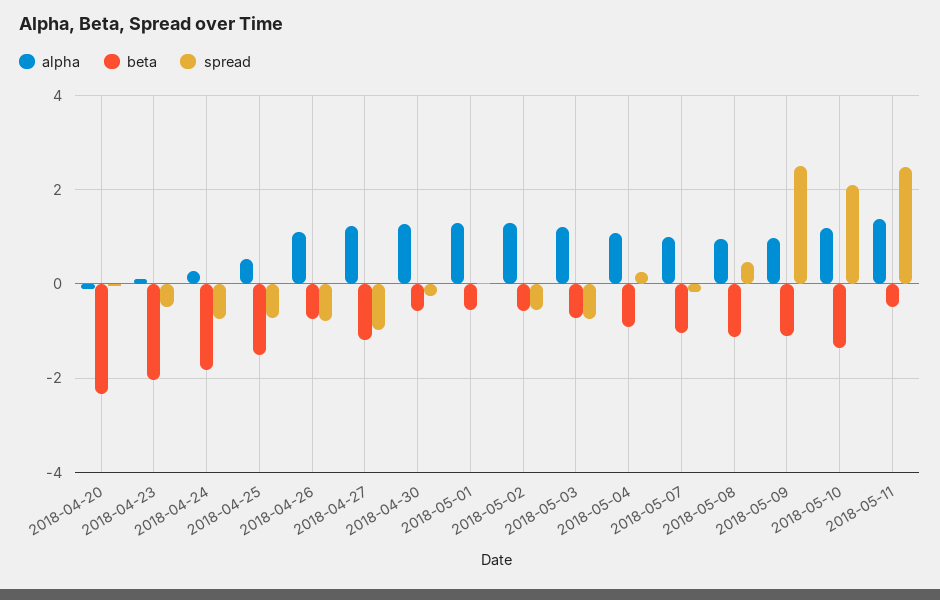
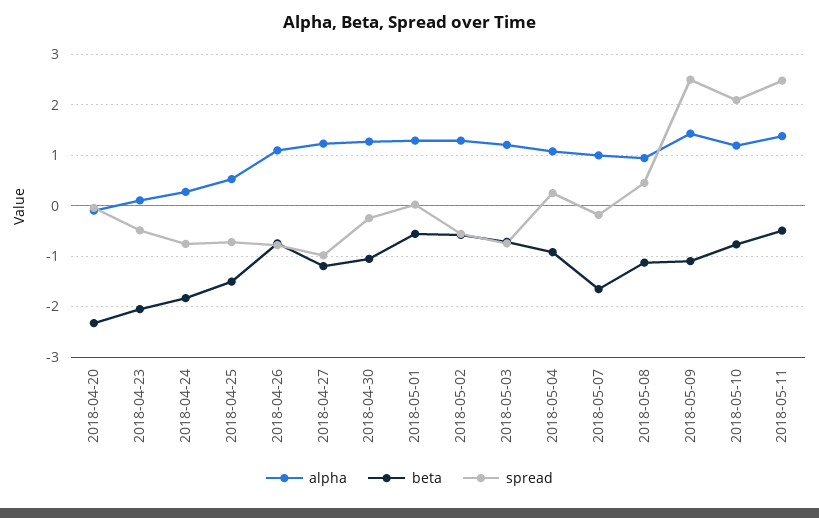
beta, 2018-04-30: -0.6 -> -1
beta, 2018-05-07: -1 -> -1.6
alpha, 2018-05-09: 1 -> 1.4
beta, 2018-05-10: -1.4 -> -0.8

